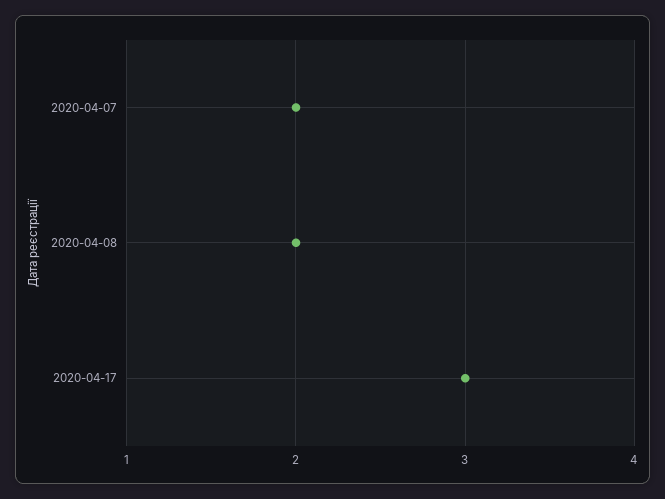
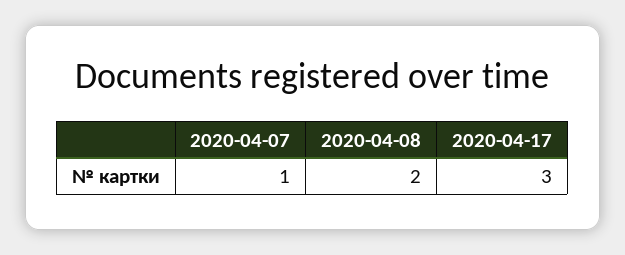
2020-04-07: 2 -> 1

